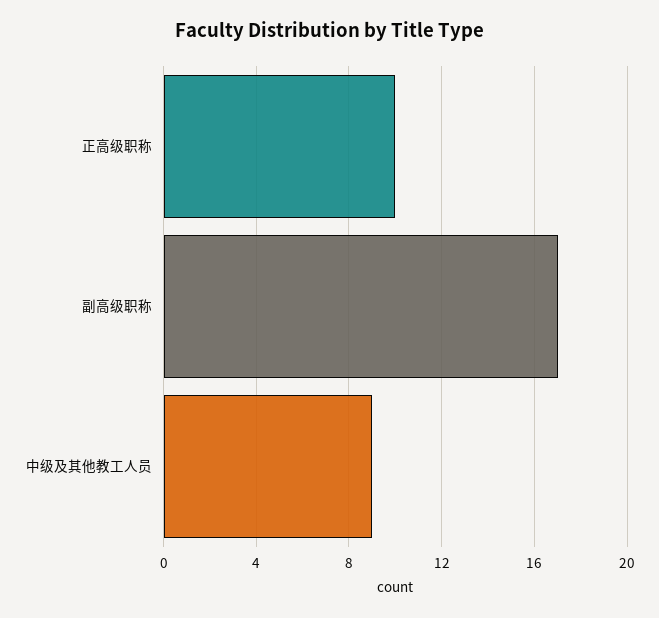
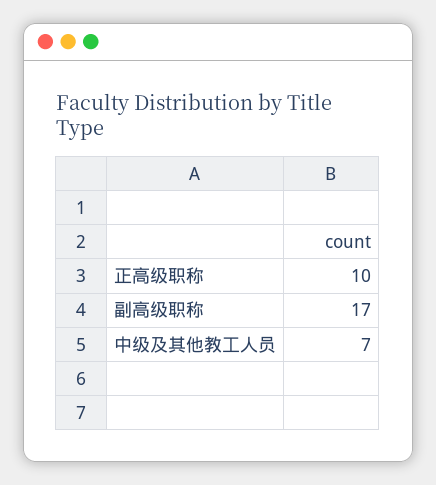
中级及其他教工人员: 9 -> 7

